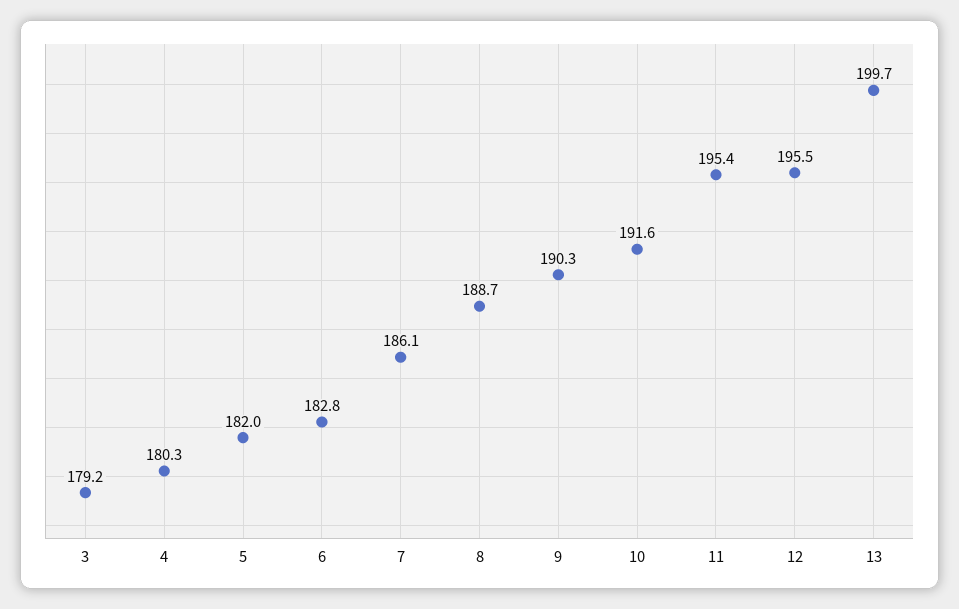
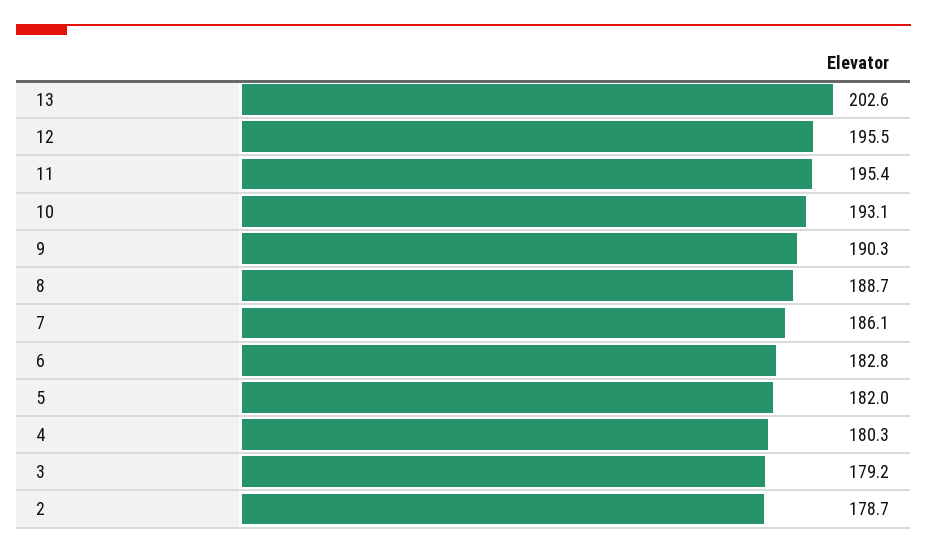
10: 191.6 -> 193.1
13: 199.7 -> 202.6
2: none -> 178.7

